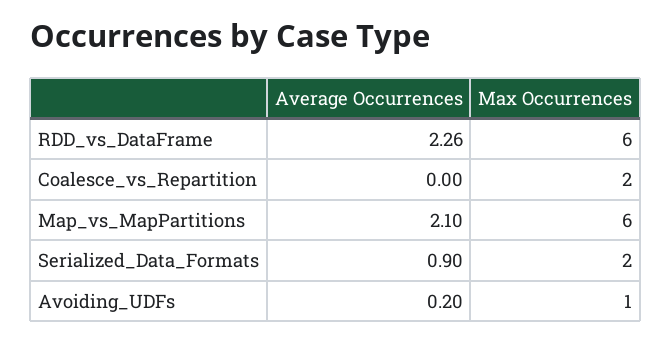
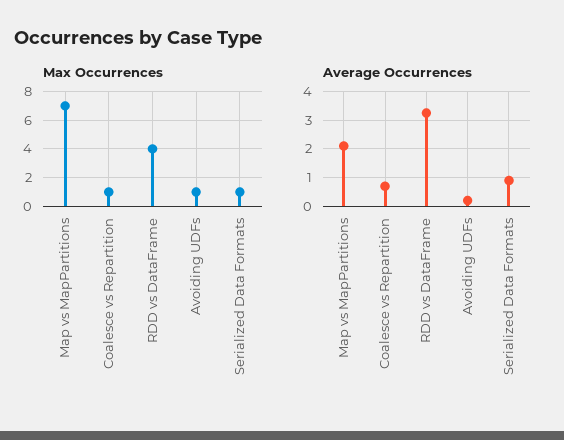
Average Occurrences, RDD_vs_DataFrame: 2.26 -> 3.25
Max Occurrences, RDD_vs_DataFrame: 6 -> 4
Average Occurrences, Coalesce_vs_Repartition: 0 -> 0.75
Max Occurrences, Coalesce_vs_Repartition: 2 -> 1
Max Occurrences, Map_vs_MapPartitions: 6 -> 7
Max Occurrences, Serialized_Data_Formats: 2 -> 1

